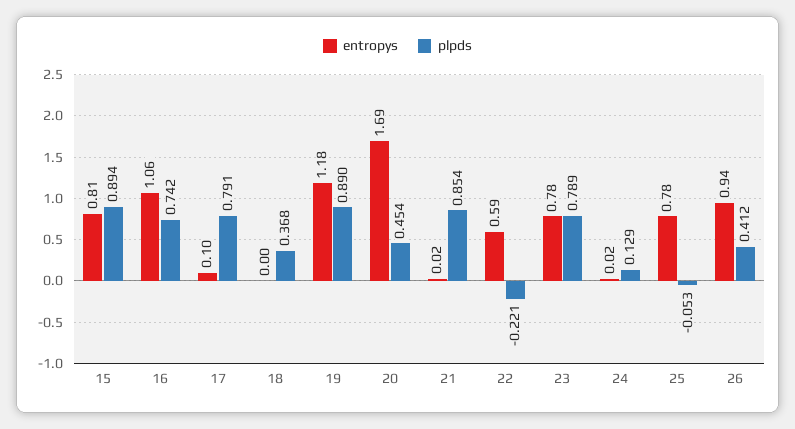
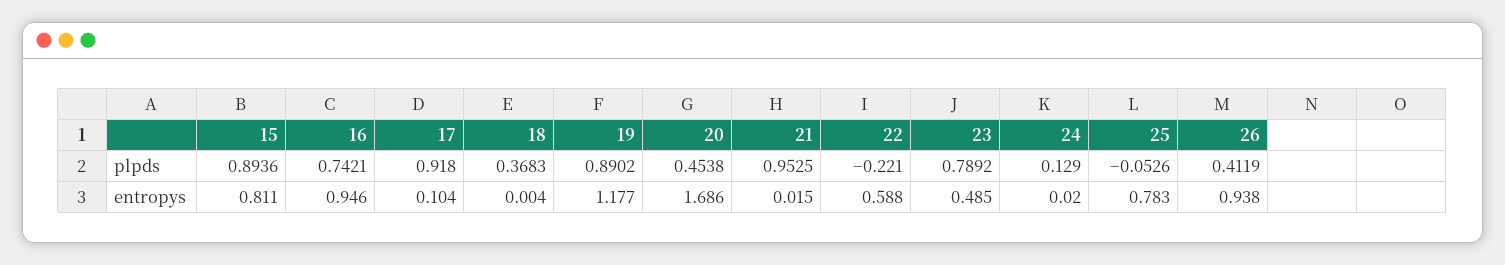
entropys, 16: 1.06 -> 0.946
plpds, 17: 0.791 -> 0.918
plpds, 21: 0.854 -> 0.9525
entropys, 23: 0.78 -> 0.485

